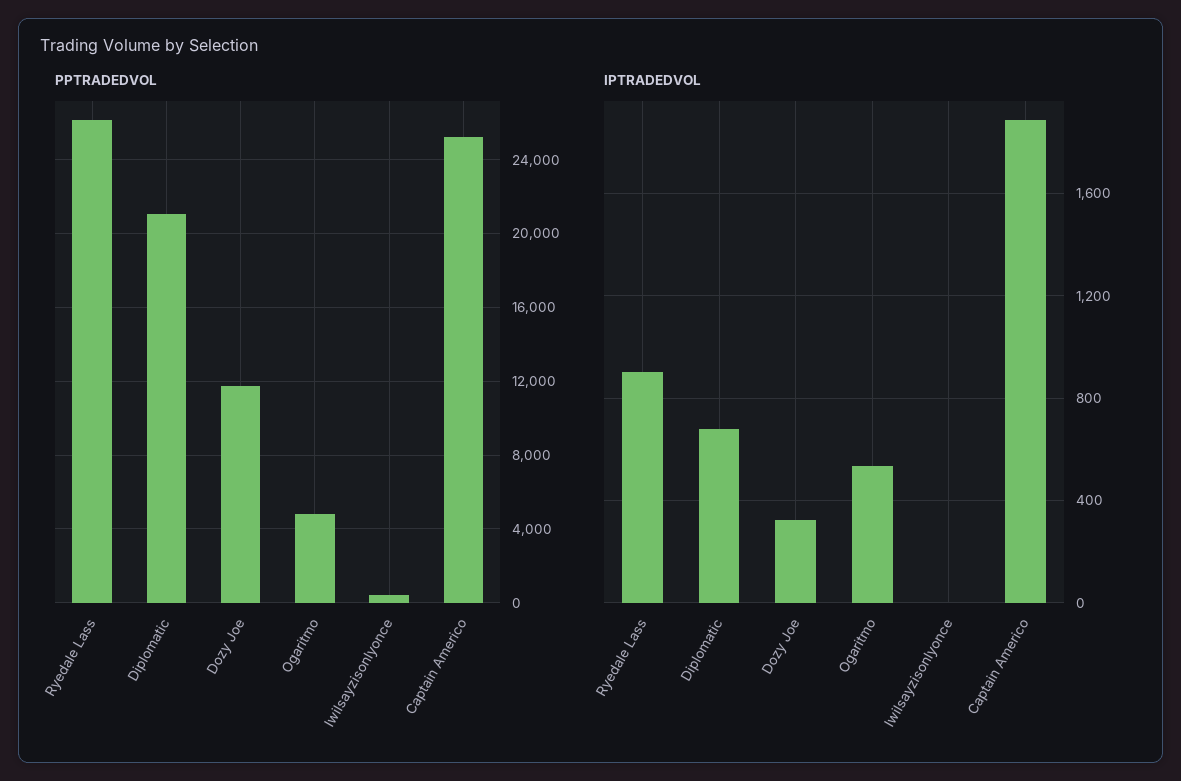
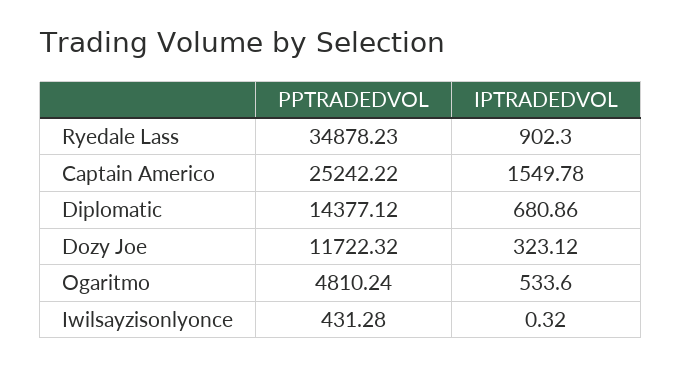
PPTRADEDVOL, Ryedale Lass: 26000 -> 34878.23
PPTRADEDVOL, Diplomatic: 21000 -> 14377.12
IPTRADEDVOL, Captain Americo: 1900 -> 1549.78

